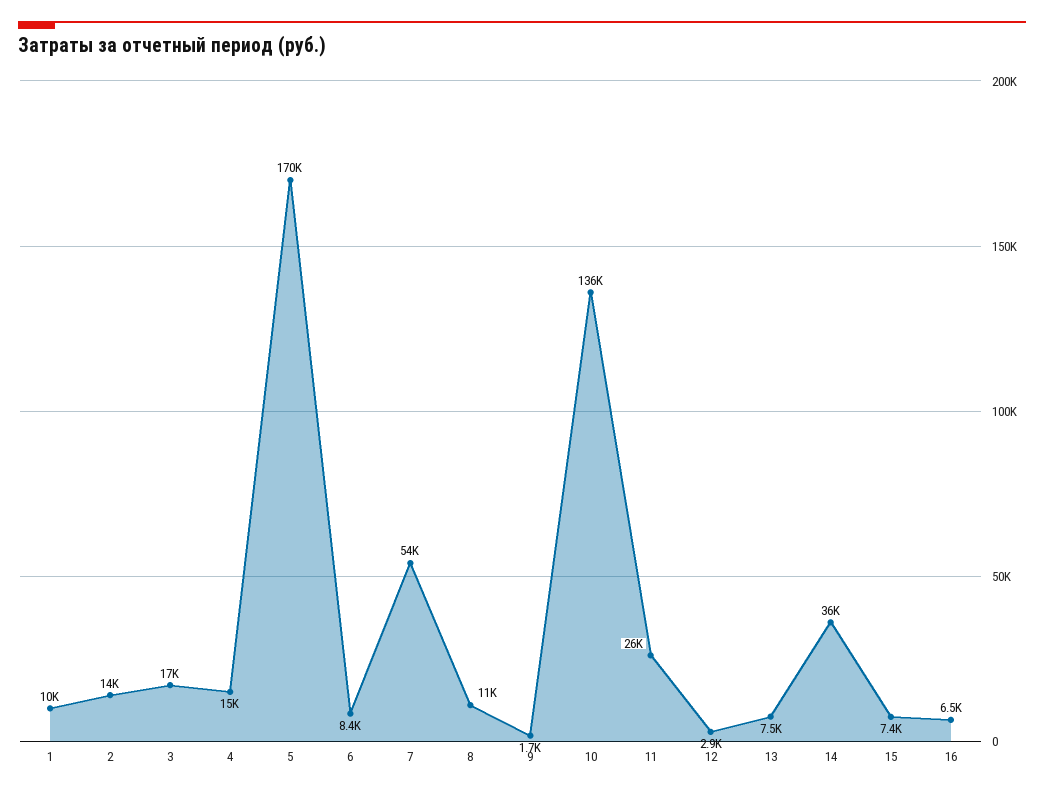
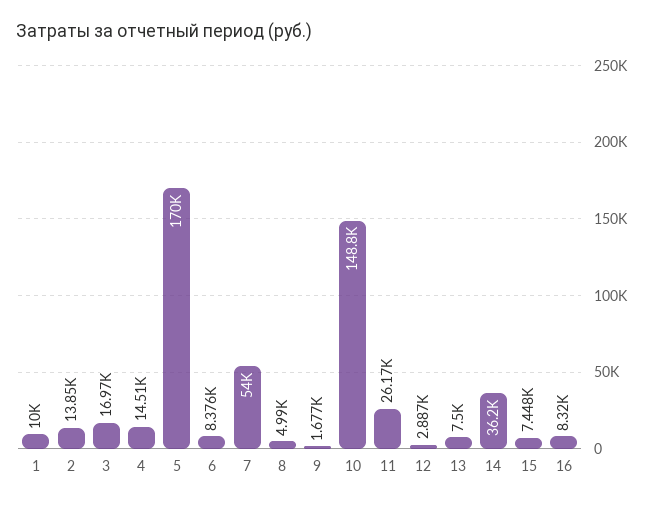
8: 11000 -> 4990
10: 136000 -> 148800
16: 6500 -> 8320

